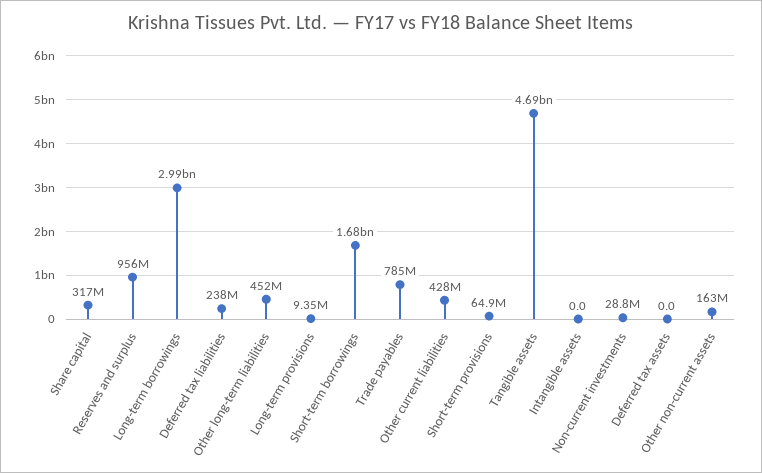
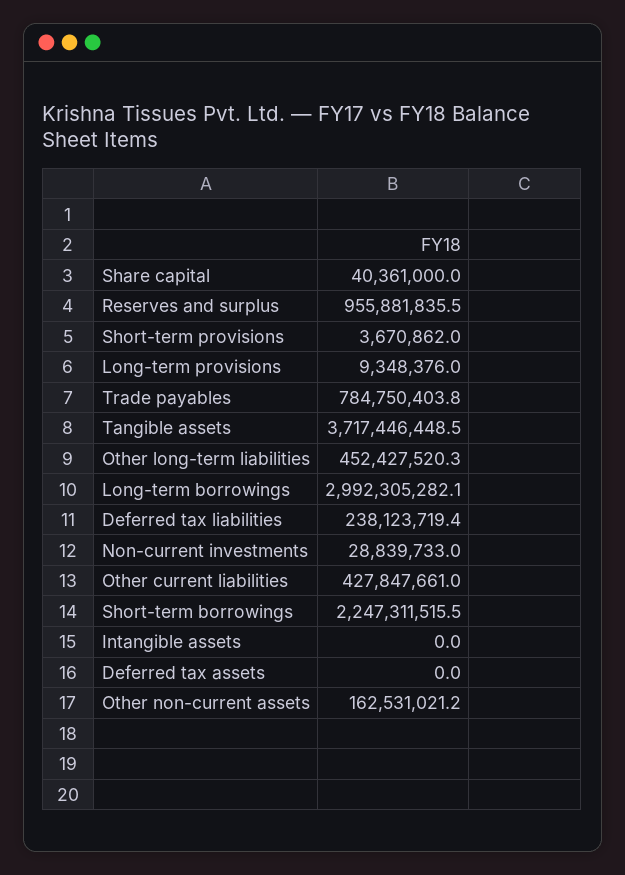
Share capital: 317000000 -> 40361000
Short-term borrowings: 1680000000 -> 2247311515.5
Short-term provisions: 64900000 -> 3670862
Tangible assets: 4690000000 -> 3717446448.5

